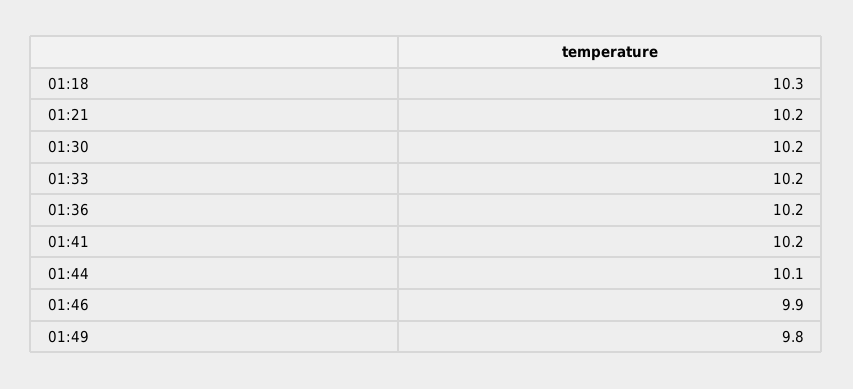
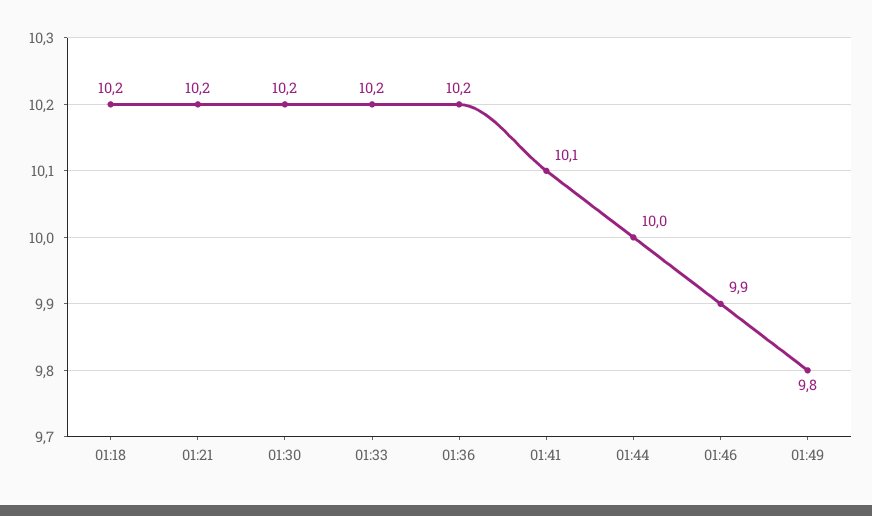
01:18: 10.3 -> 10.2
01:41: 10.2 -> 10.1
01:44: 10.1 -> 10

